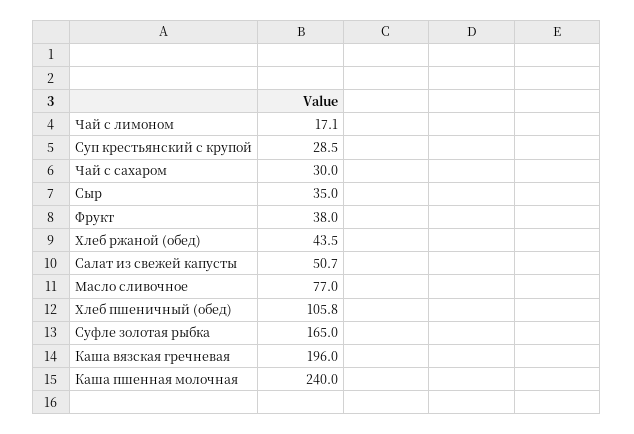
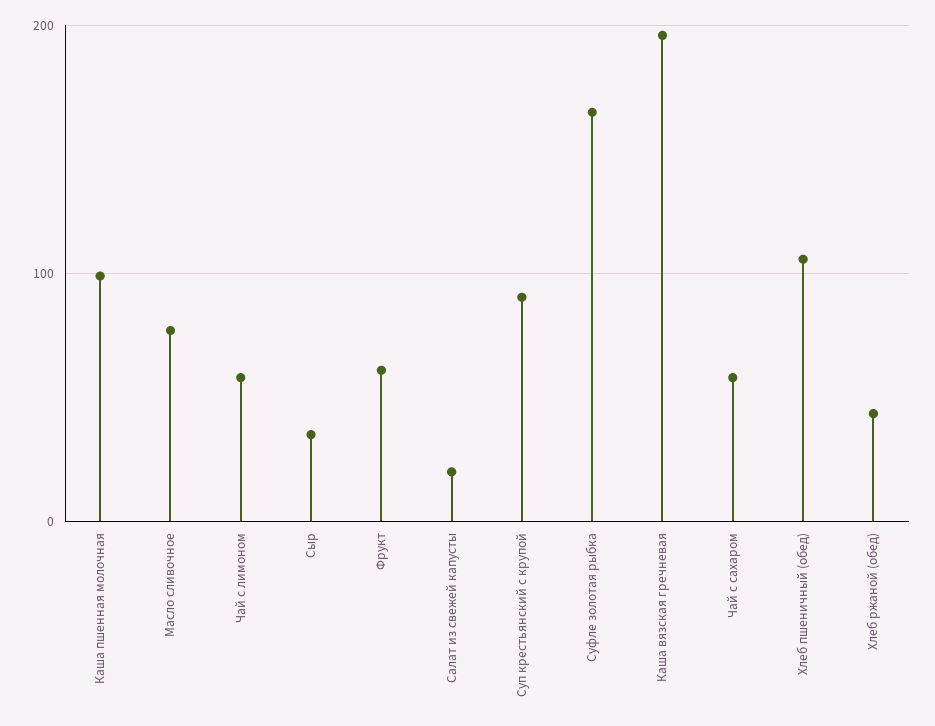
Чай с лимоном: 17.1 -> 60
Суп крестьянский с крупой: 28.5 -> 90
Чай с сахаром: 30 -> 60
Фрукт: 38 -> 60
Салат из свежей капусты: 50.7 -> 20
Каша пшенная молочная: 240 -> 100

